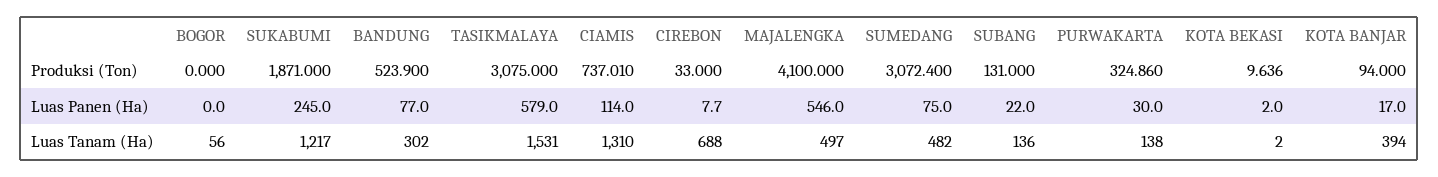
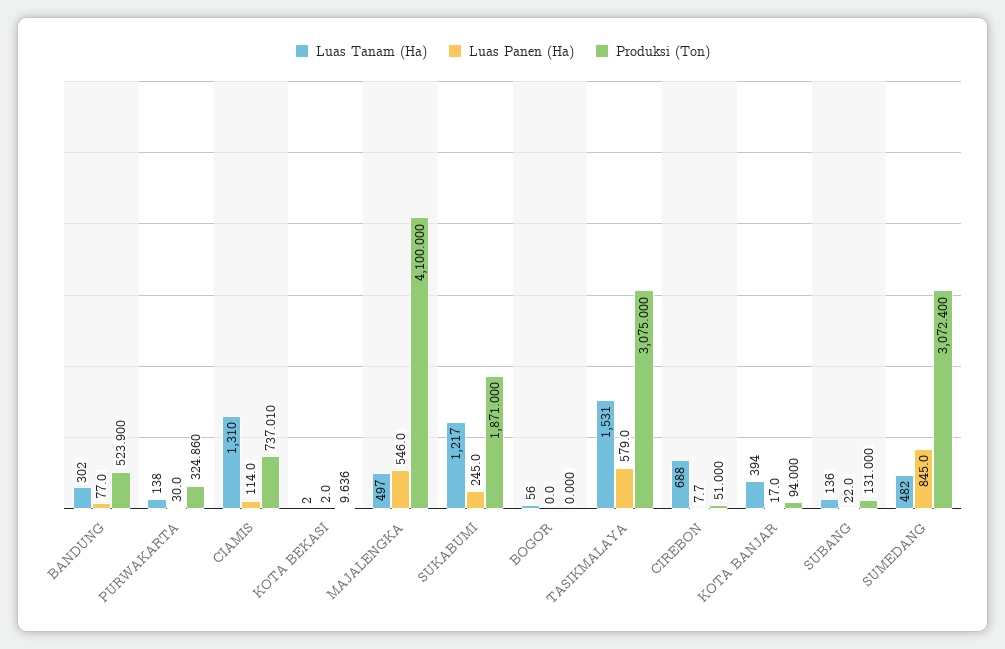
Produksi (Ton), CIREBON: 33 -> 51
Luas Panen (Ha), SUMEDANG: 75 -> 845

